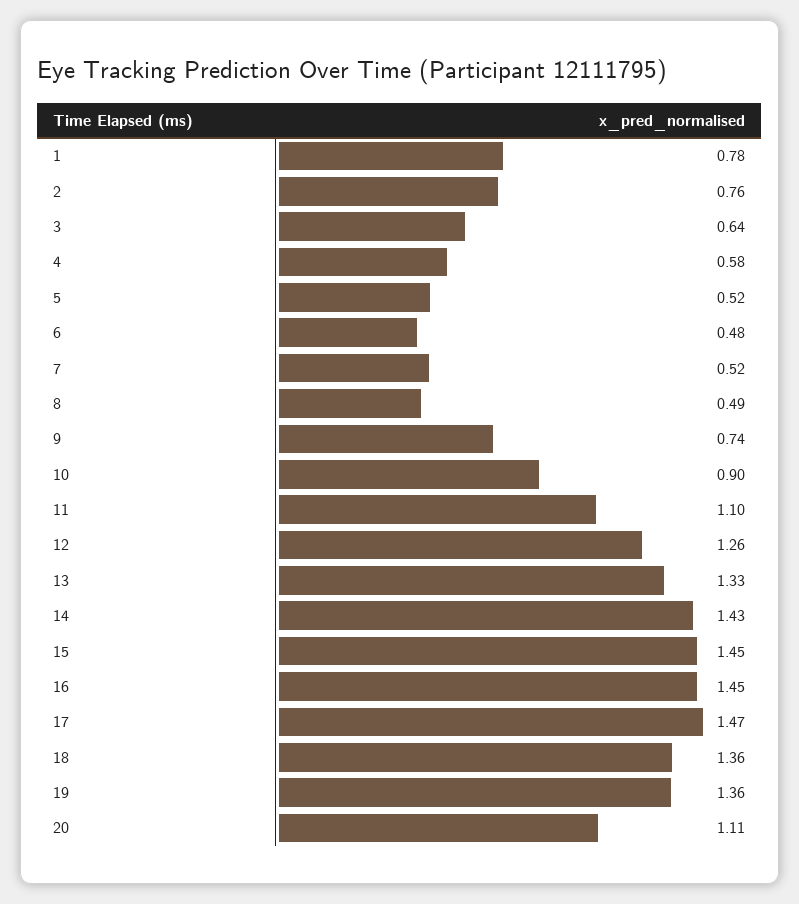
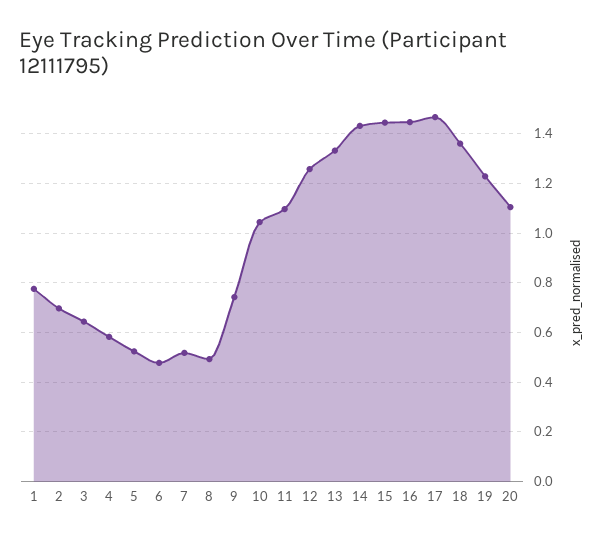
2: 0.76 -> 0.7
10: 0.9 -> 1.05
19: 1.36 -> 1.225

